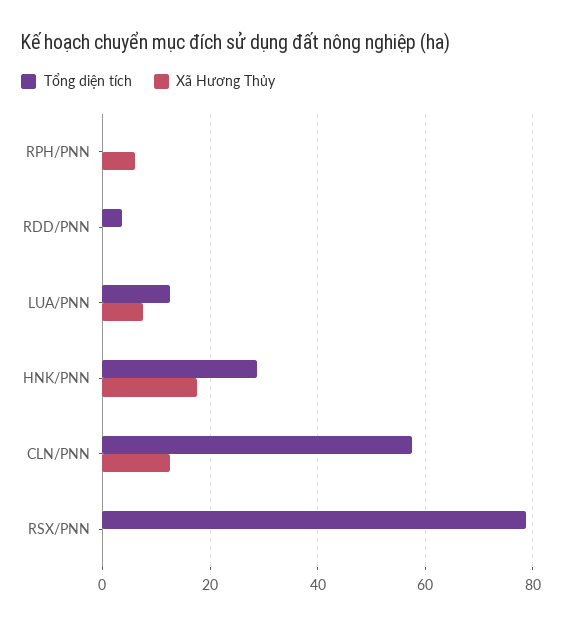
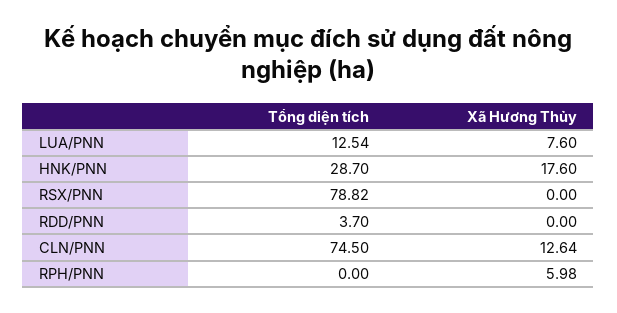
Tổng diện tích, CLN/PNN: 58 -> 74.5

